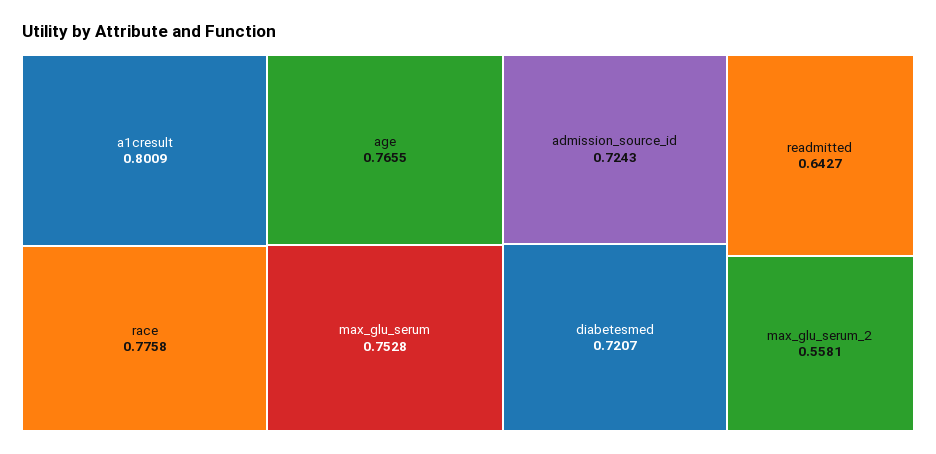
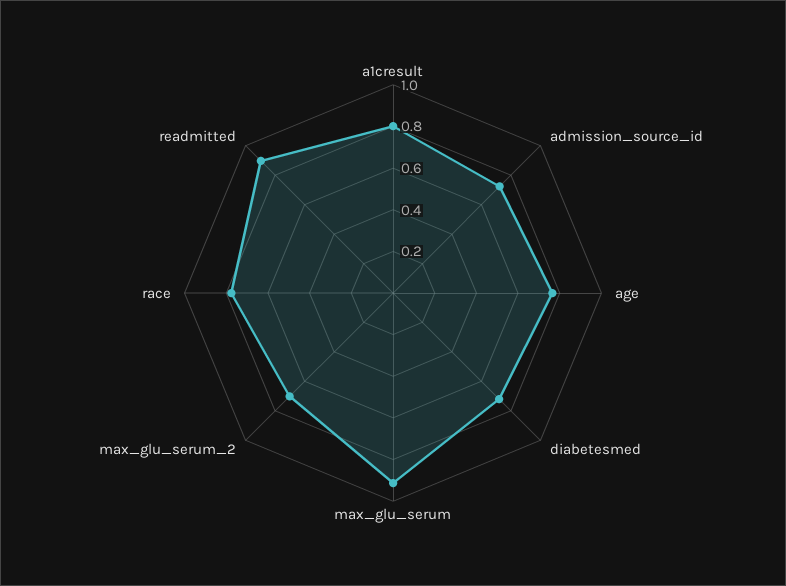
max_glu_serum: 0.7528 -> 0.9
readmitted: 0.6427 -> 0.9
max_glu_serum_2: 0.5581 -> 0.7

